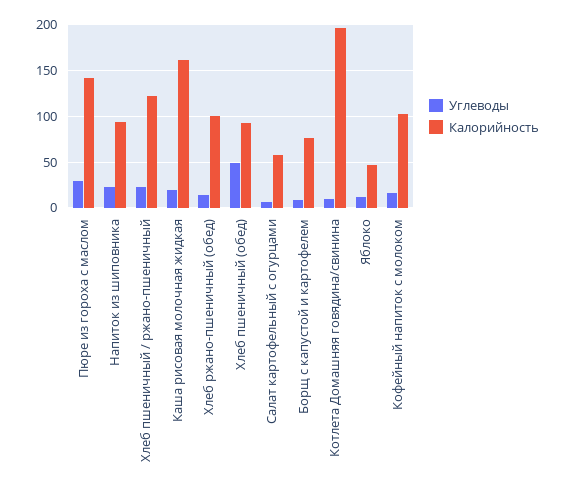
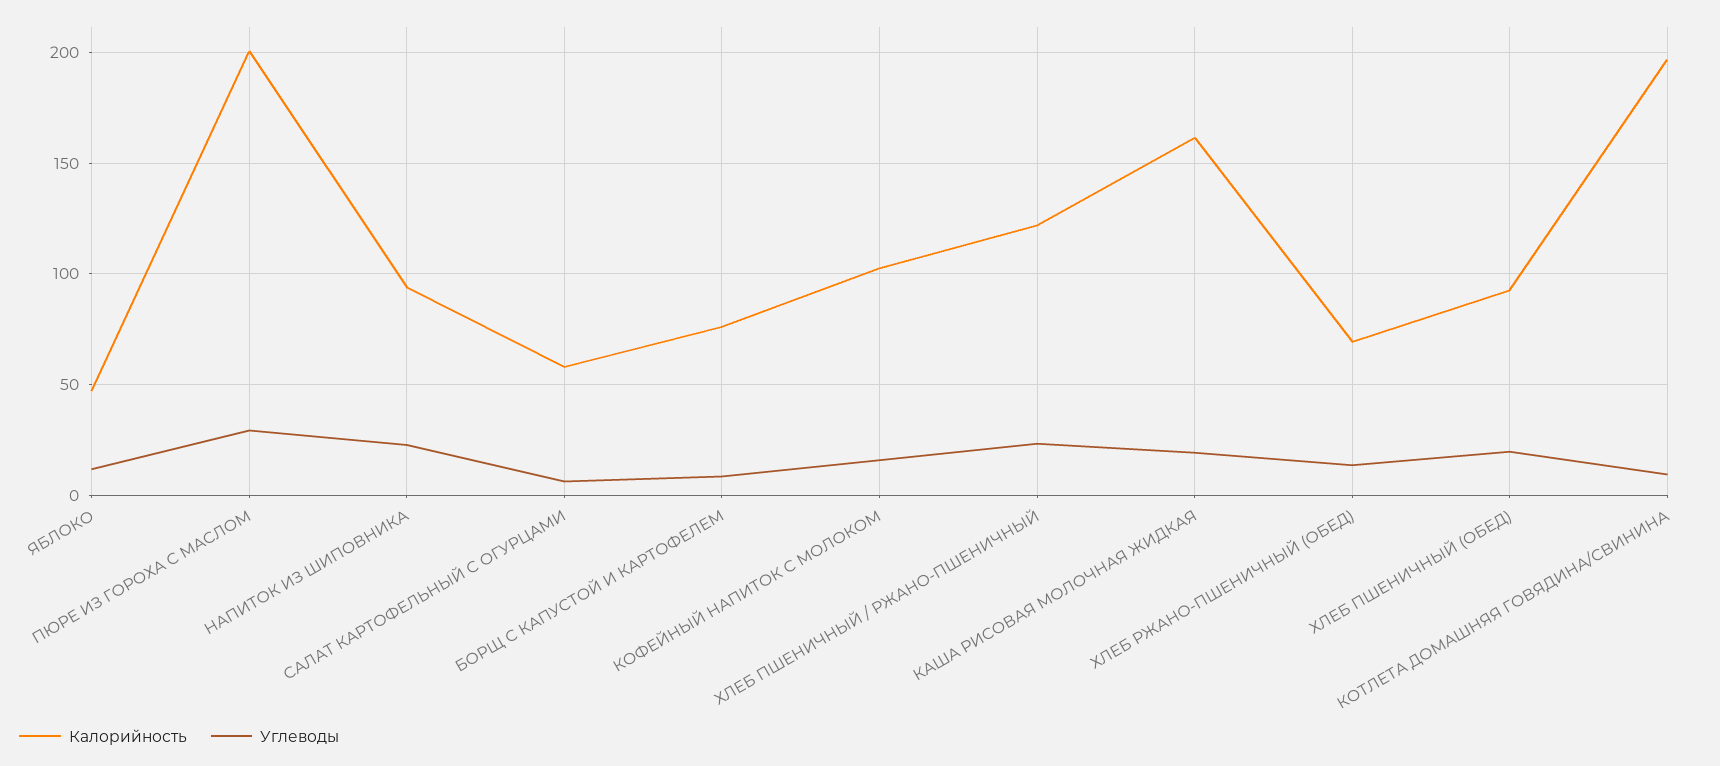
Калорийность, Пюре из гороха с маслом: 140 -> 200
Калорийность, Хлеб ржано-пшеничный (обед): 100 -> 70
Углеводы, Хлеб пшеничный (обед): 50 -> 20

